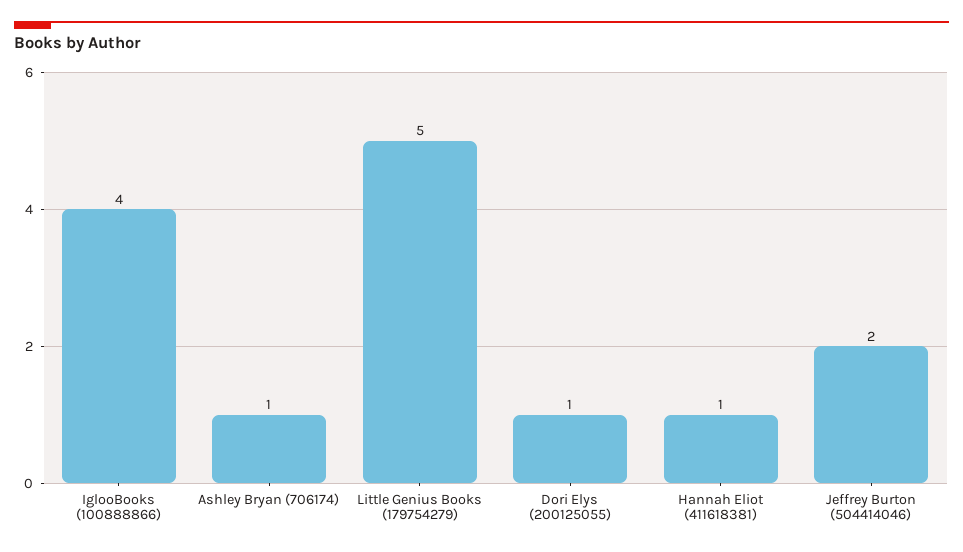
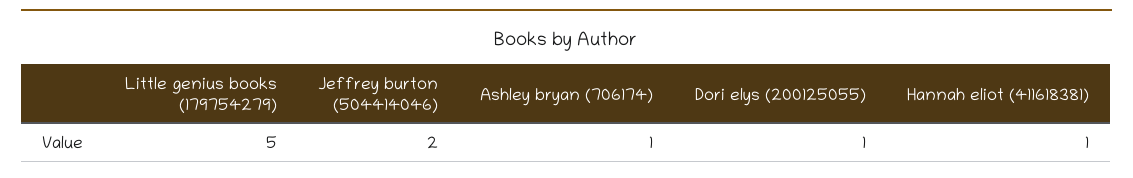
IglooBooks (100888866): 4 -> none

